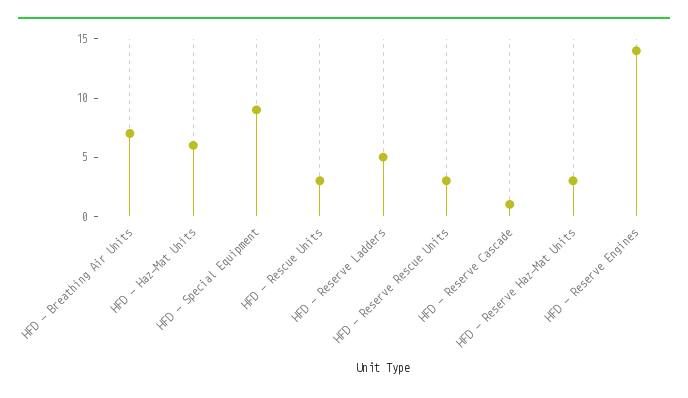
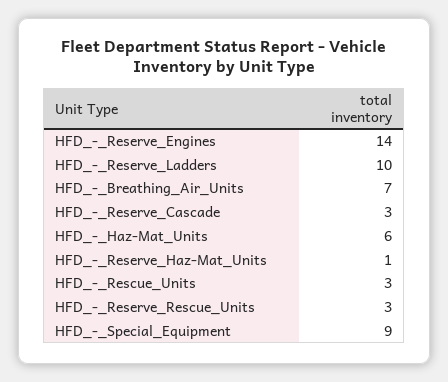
HFD - Reserve Ladders: 5 -> 10
HFD - Reserve Cascade: 1 -> 3
HFD - Reserve Haz-Mat Units: 3 -> 1

